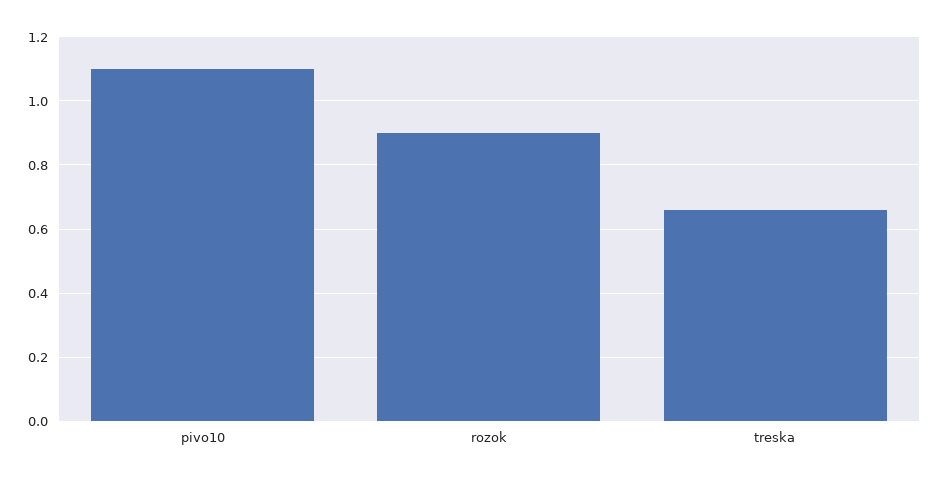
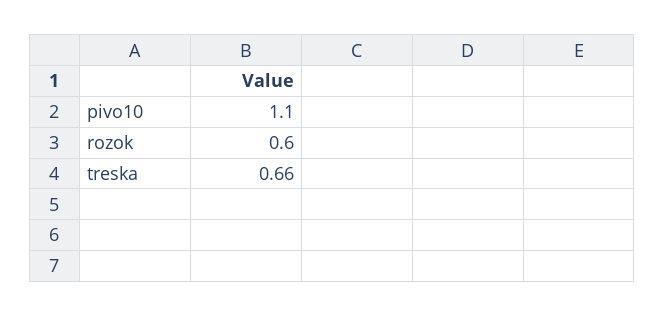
rozok: 0.9 -> 0.6

